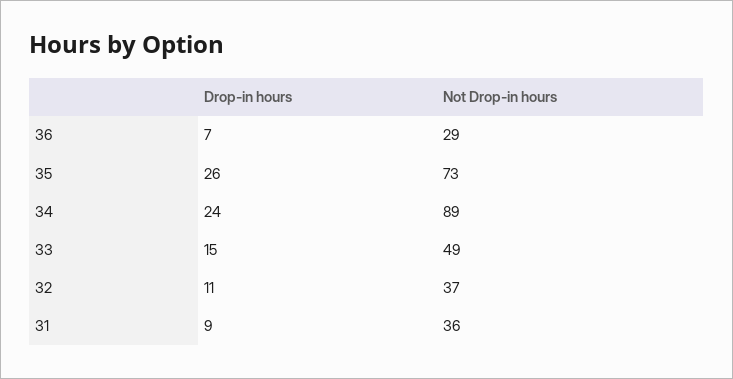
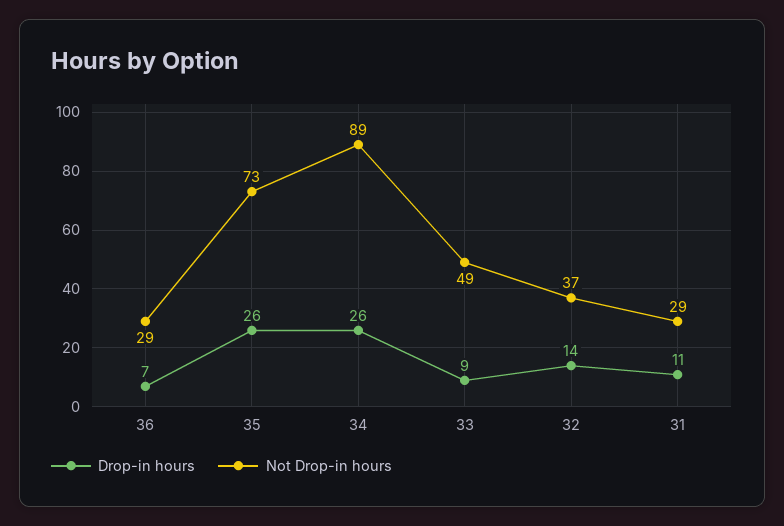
Drop-in hours, 34: 24 -> 26
Drop-in hours, 33: 15 -> 9
Drop-in hours, 32: 11 -> 14
Drop-in hours, 31: 9 -> 11
Not Drop-in hours, 31: 36 -> 29

